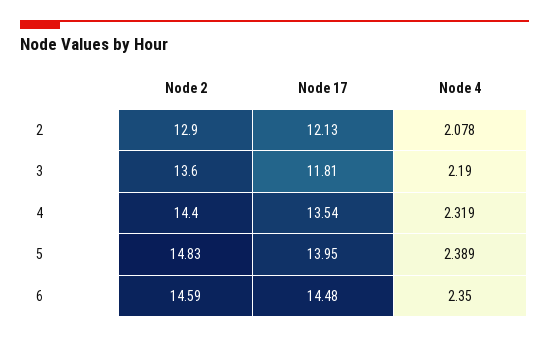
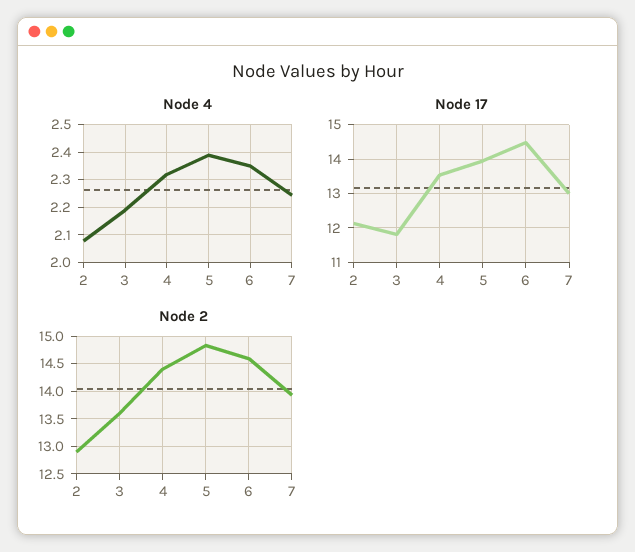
Node 4, 7: none -> 2.25
Node 17, 7: none -> 13
Node 2, 7: none -> 14

